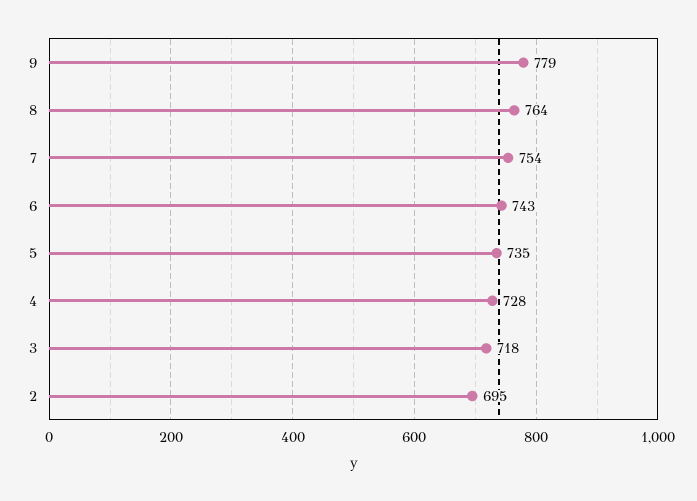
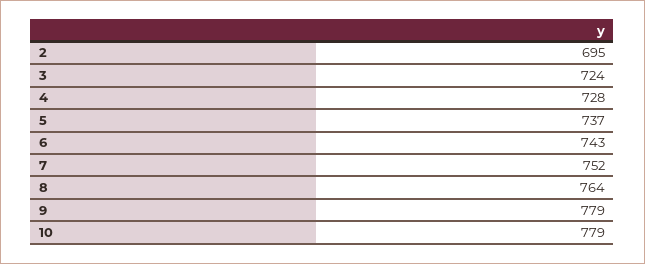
7: 754 -> 752
5: 735 -> 737
3: 718 -> 724
10: none -> 779

